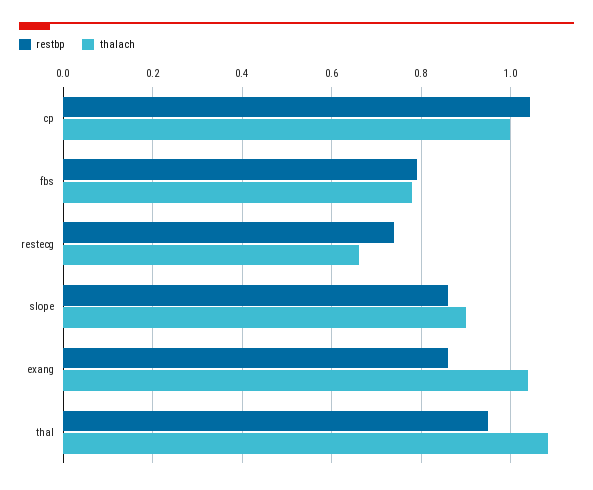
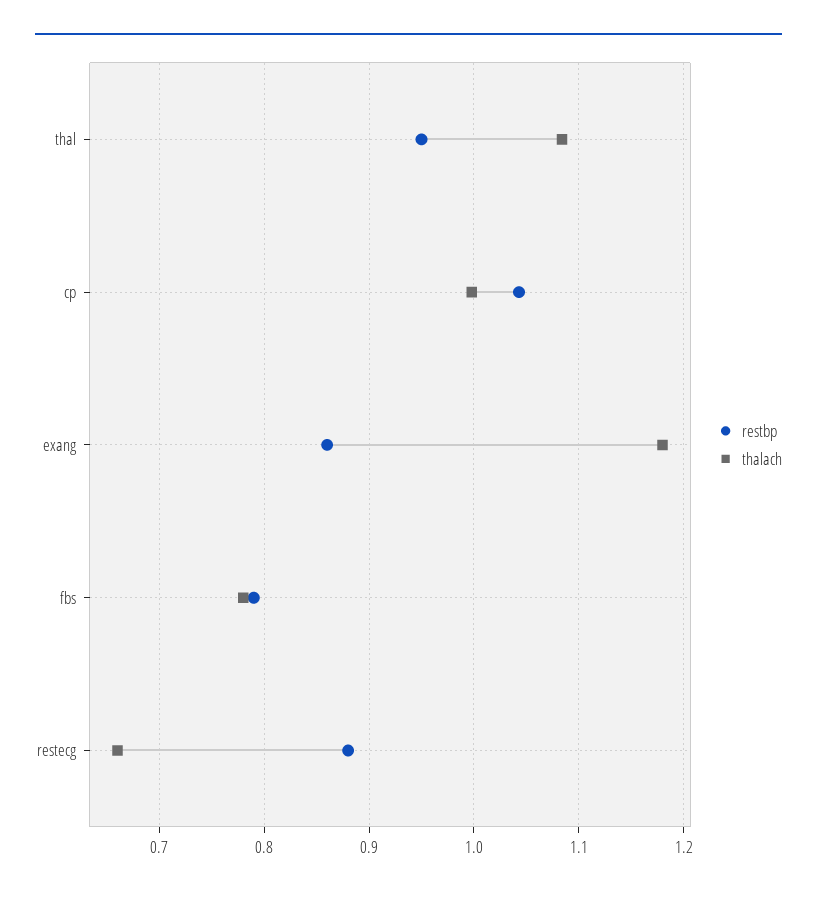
restbp, restecg: 0.74 -> 0.88
restbp, slope: 0.86 -> none
thalach, slope: 0.9 -> none
thalach, exang: 1.04 -> 1.18

